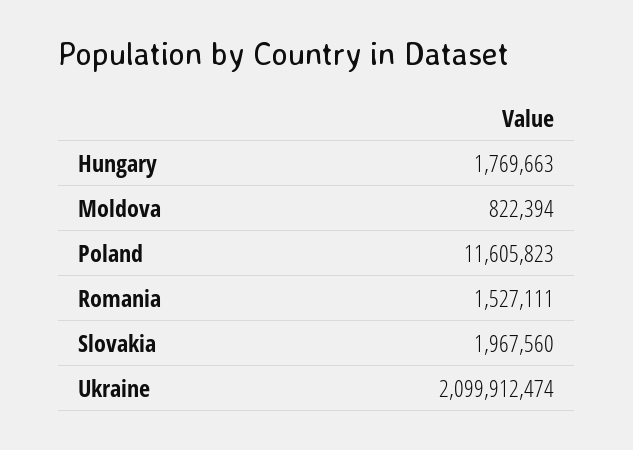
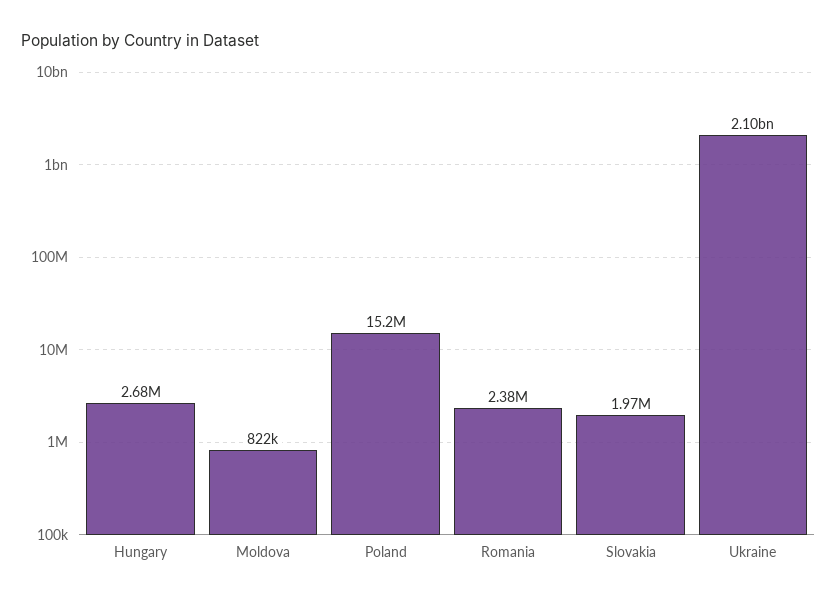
Hungary: 1769663 -> 2680000
Poland: 11605823 -> 15200000
Romania: 1527111 -> 2380000

